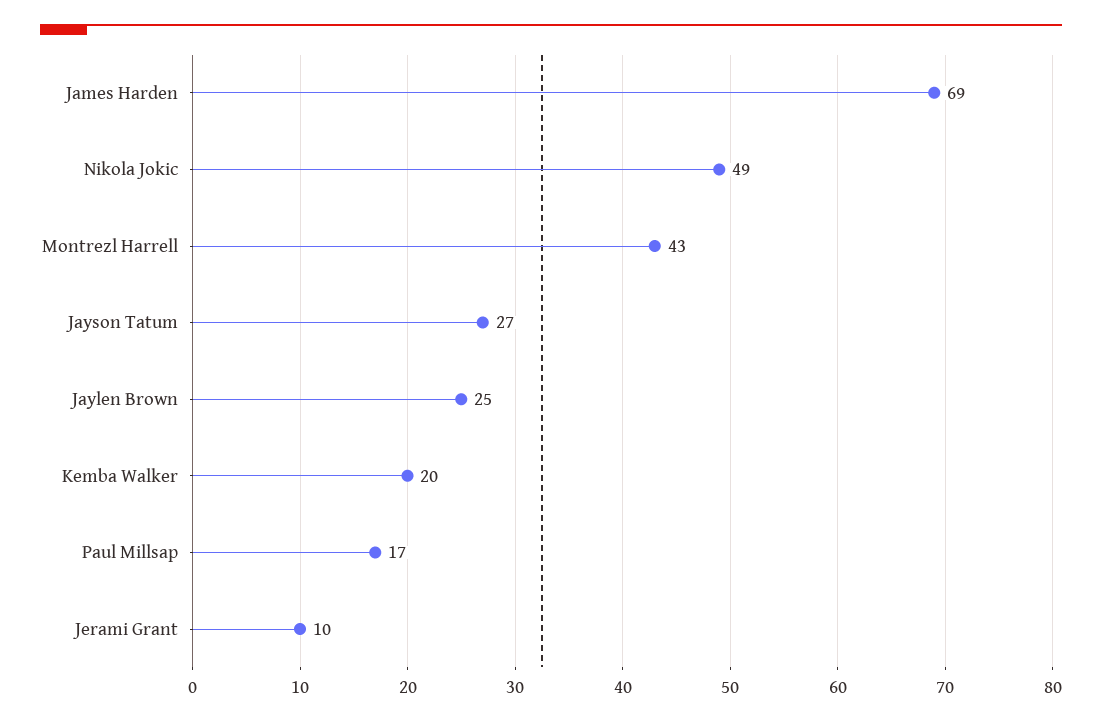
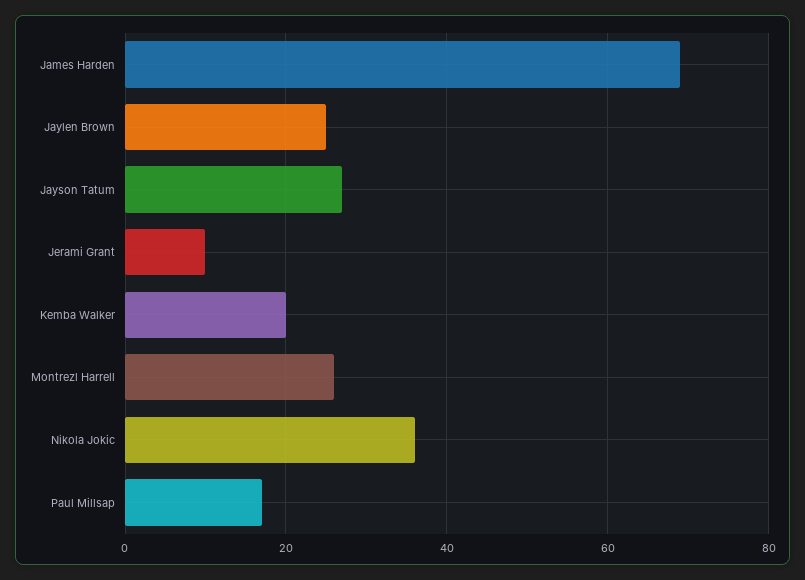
Nikola Jokic: 49 -> 35
Montrezl Harrell: 43 -> 25

